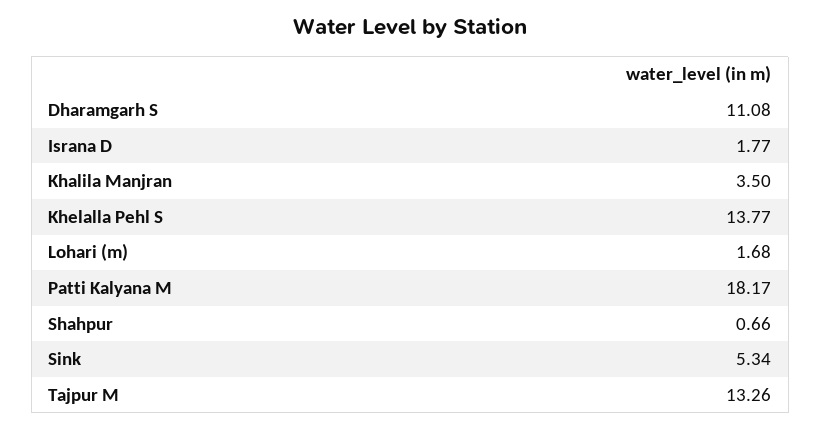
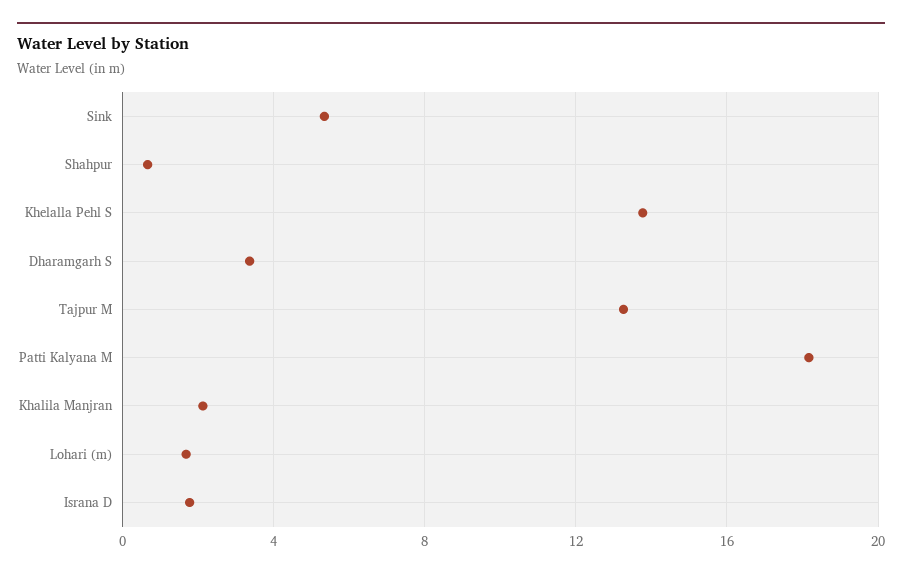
Dharamgarh S: 11.08 -> 3.5
Khalila Manjran: 3.5 -> 2

